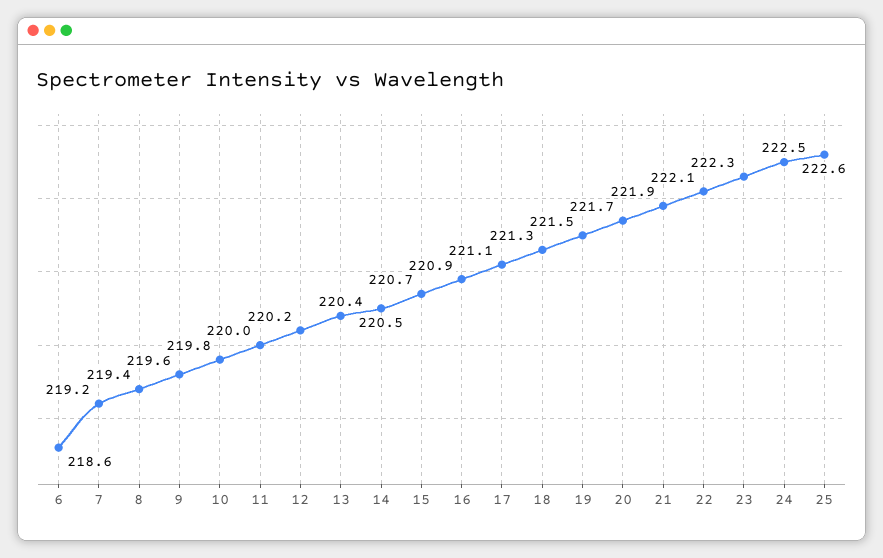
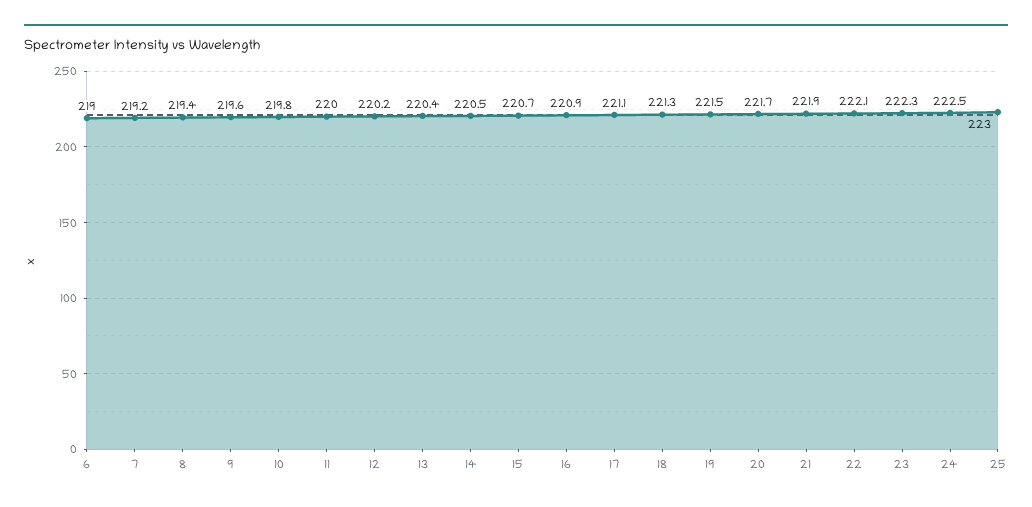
6: 218.6 -> 219
25: 222.6 -> 223

